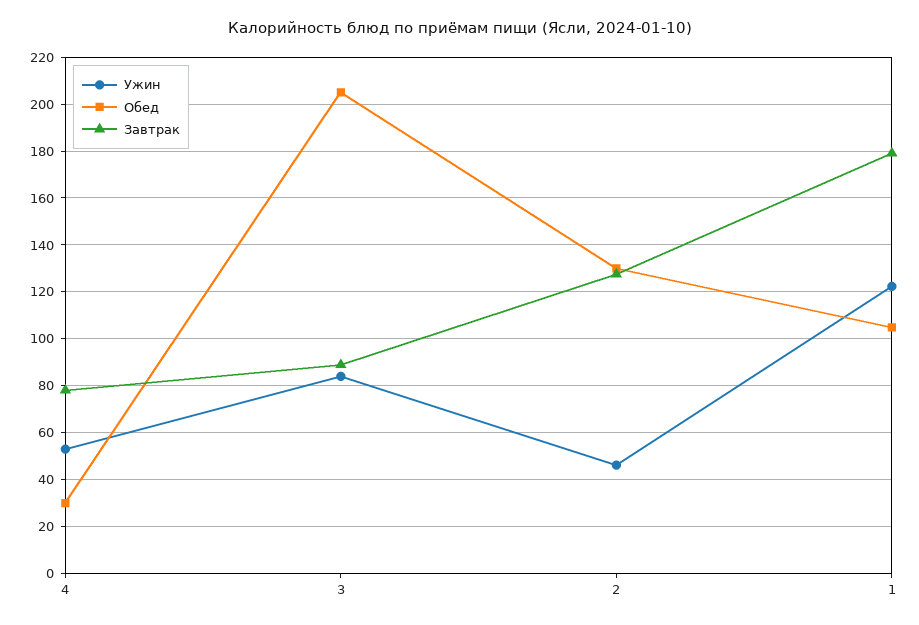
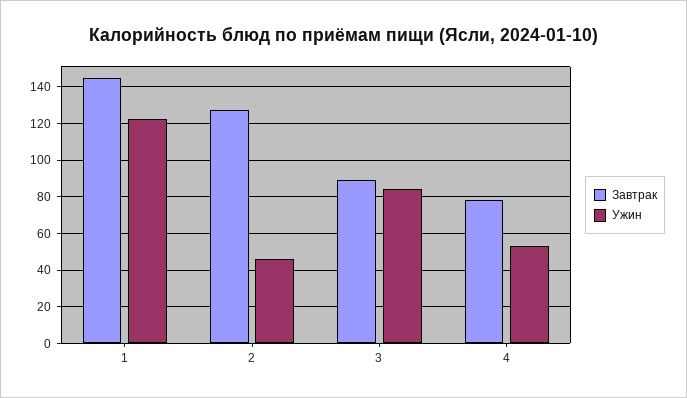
Обед, 4: 30 -> none
Обед, 3: 205 -> none
Обед, 2: 130 -> none
Обед, 1: 105 -> none
Завтрак, 1: 180 -> 145

